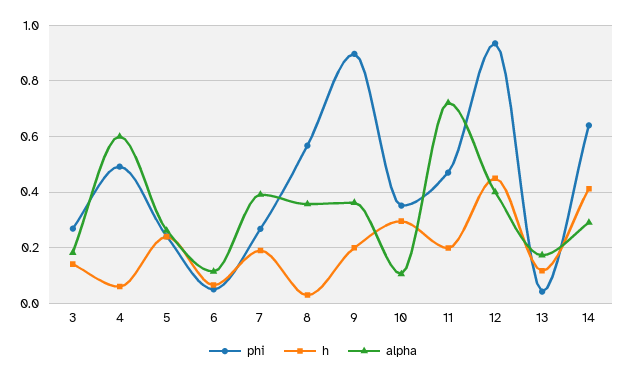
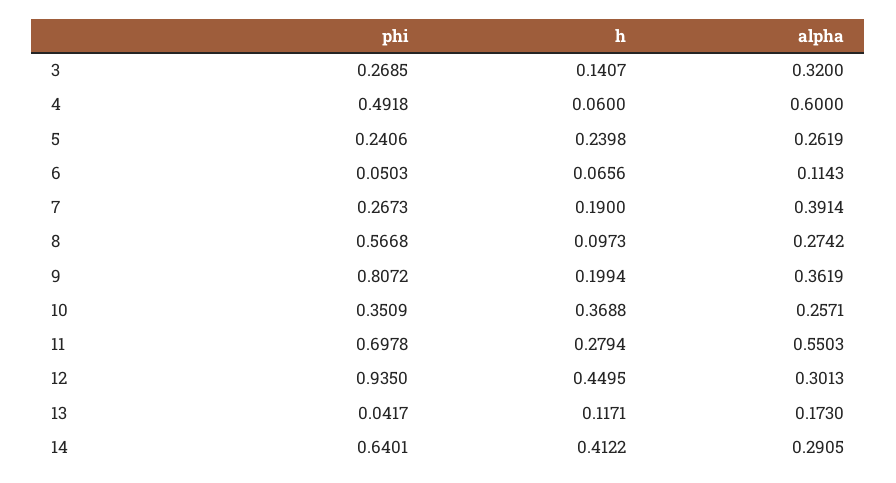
alpha, 3: 0.175 -> 0.32
h, 8: 0.025 -> 0.0973
alpha, 8: 0.35 -> 0.2742
phi, 9: 0.9 -> 0.8072
h, 10: 0.3 -> 0.3688
alpha, 10: 0.1 -> 0.2571
phi, 11: 0.475 -> 0.6978
h, 11: 0.2 -> 0.2794
alpha, 11: 0.725 -> 0.5503
alpha, 12: 0.4 -> 0.3013

